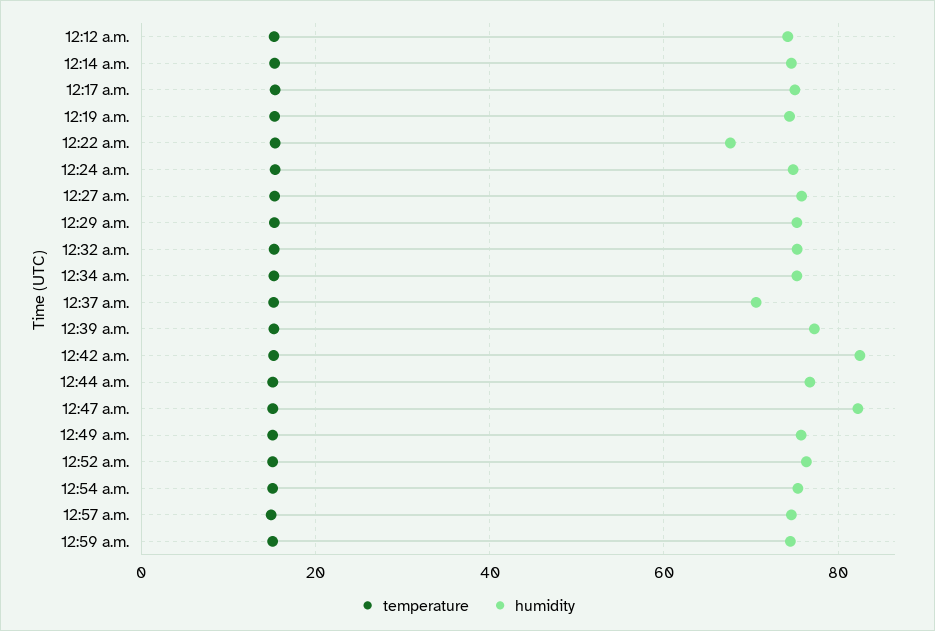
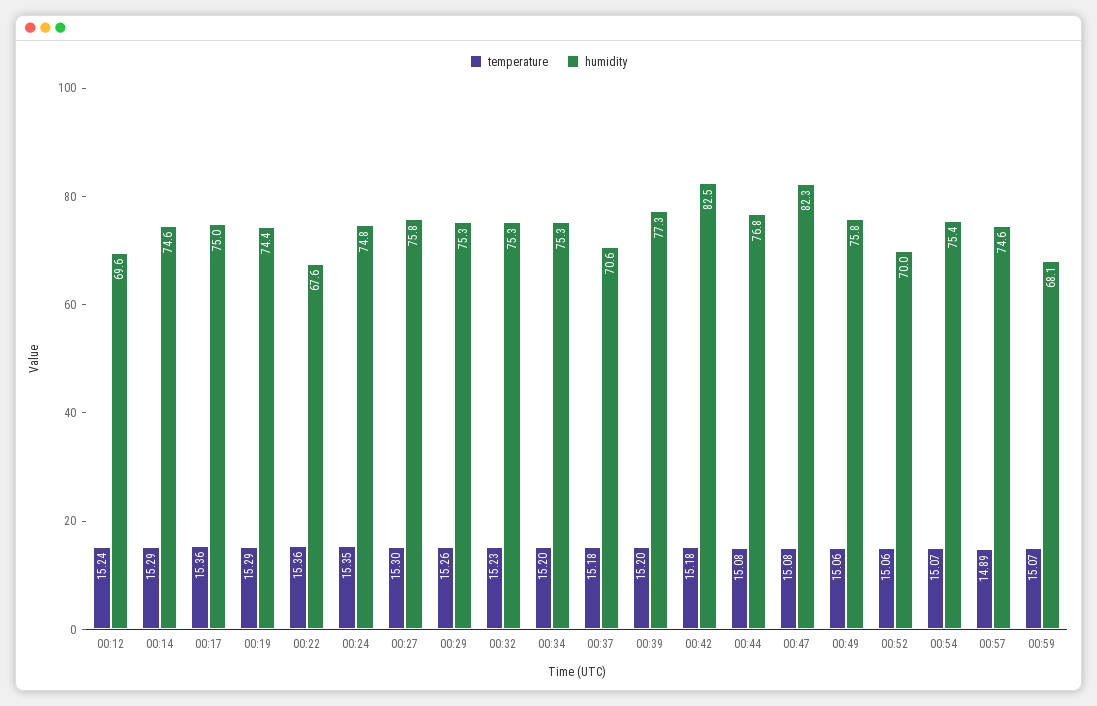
humidity, 12:12 a.m.: 74 -> 69.6
humidity, 12:52 a.m.: 76 -> 70
humidity, 12:59 a.m.: 74 -> 68.1

